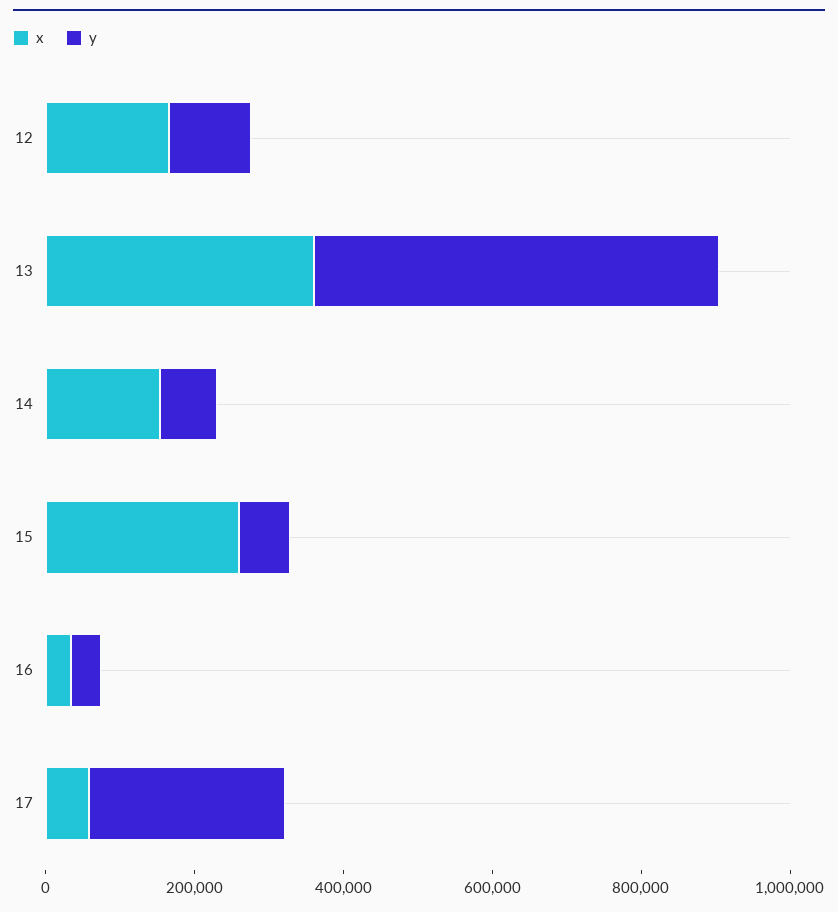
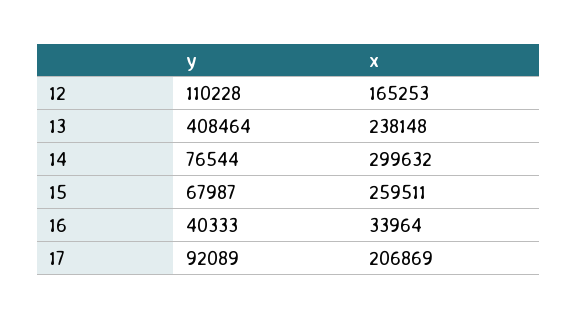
x, 13: 350000 -> 238148
y, 13: 550000 -> 408464
x, 14: 150000 -> 299632
x, 17: 50000 -> 206869
y, 17: 250000 -> 92089

